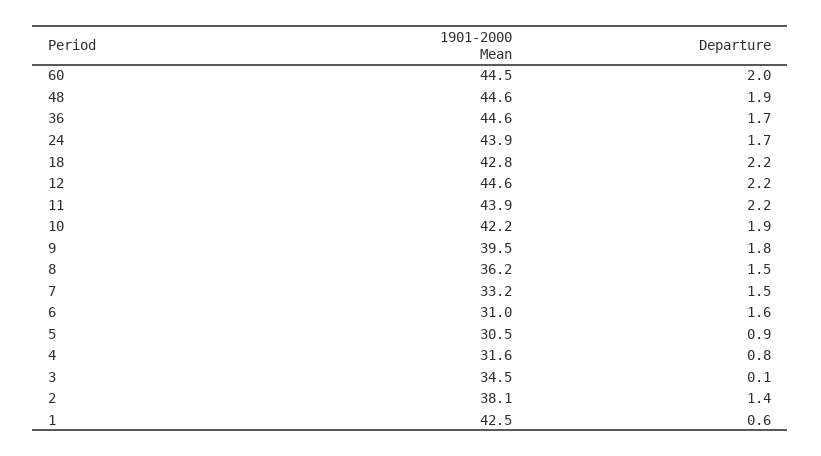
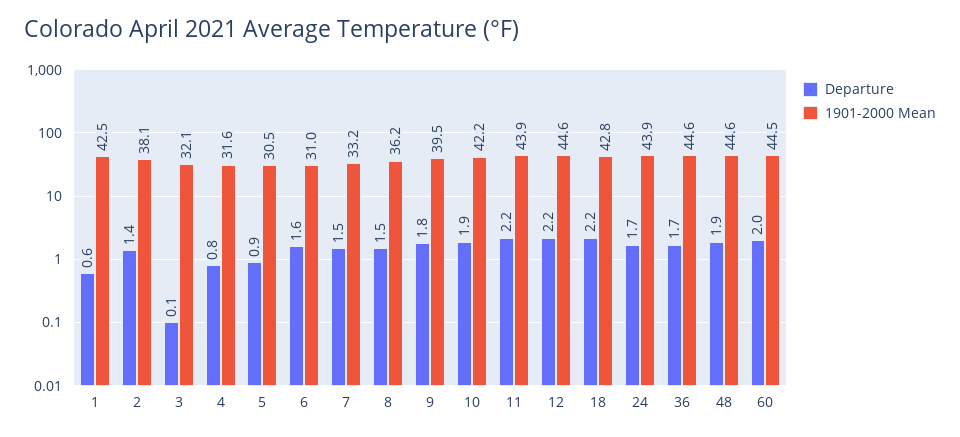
1901-2000 Mean, 3: 34.5 -> 32.1

